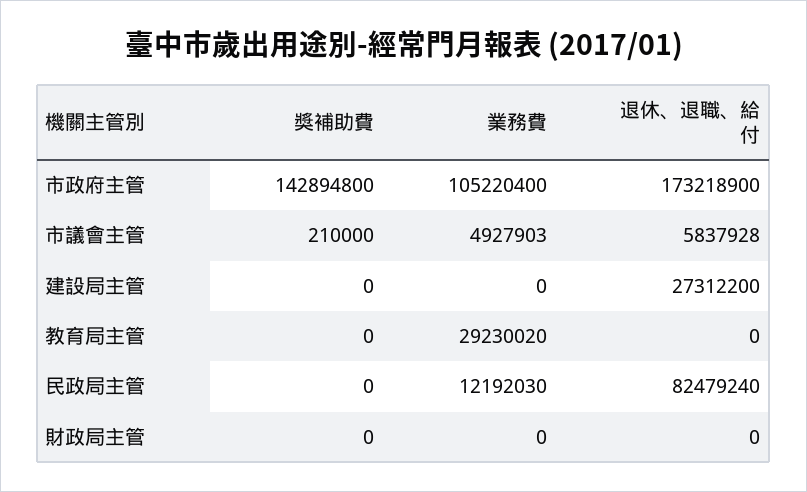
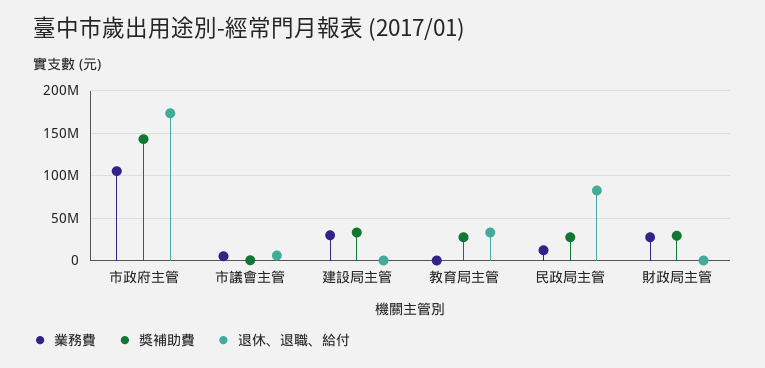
獎補助費, 建設局主管: 0 -> 30000000
業務費, 建設局主管: 0 -> 30000000
退休、退職、給付, 建設局主管: 27312200 -> 0
獎補助費, 教育局主管: 0 -> 30000000
業務費, 教育局主管: 29230020 -> 0
退休、退職、給付, 教育局主管: 0 -> 30000000
獎補助費, 民政局主管: 0 -> 30000000
獎補助費, 財政局主管: 0 -> 30000000
業務費, 財政局主管: 0 -> 30000000

